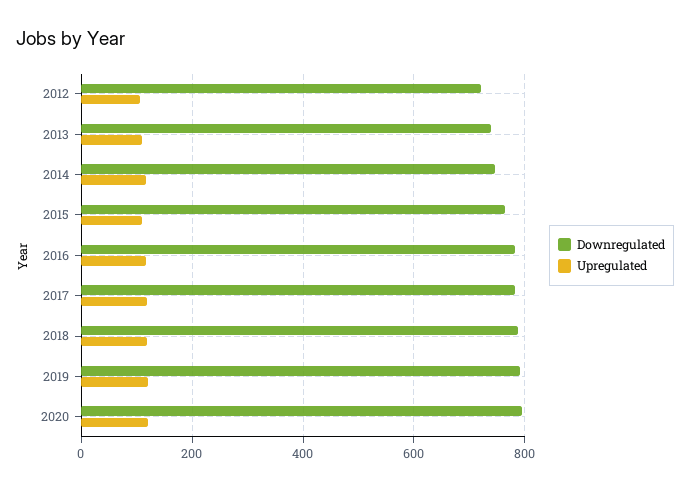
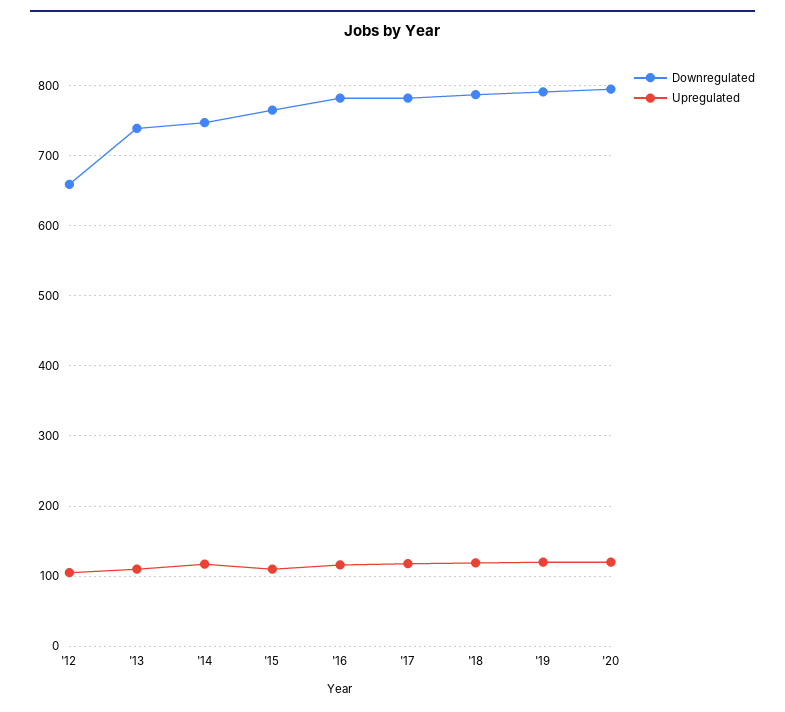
Downregulated, 2012: 720 -> 660

